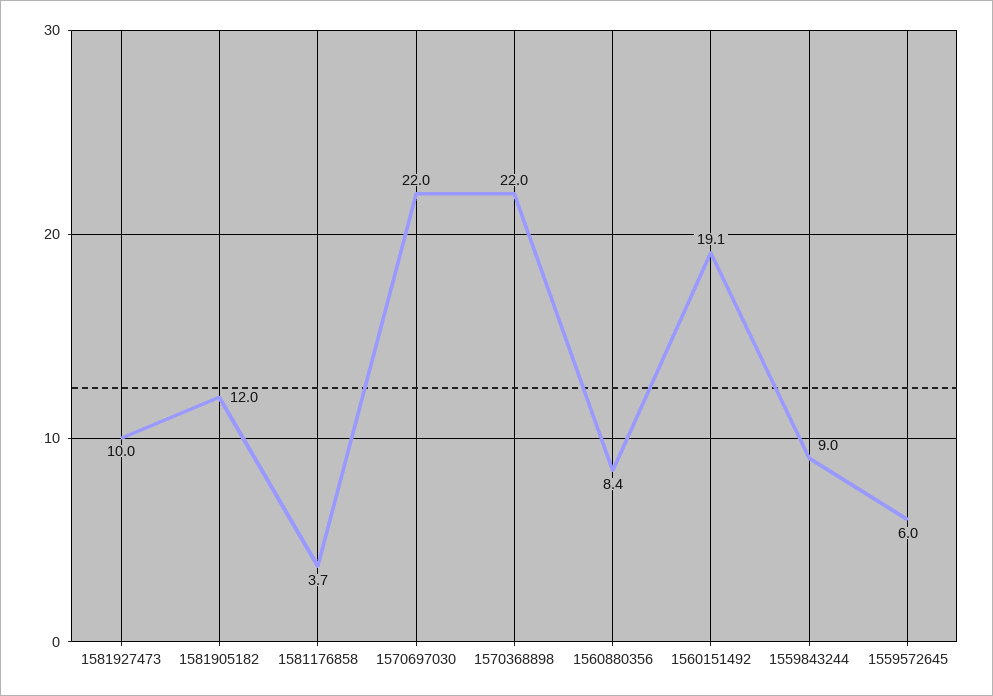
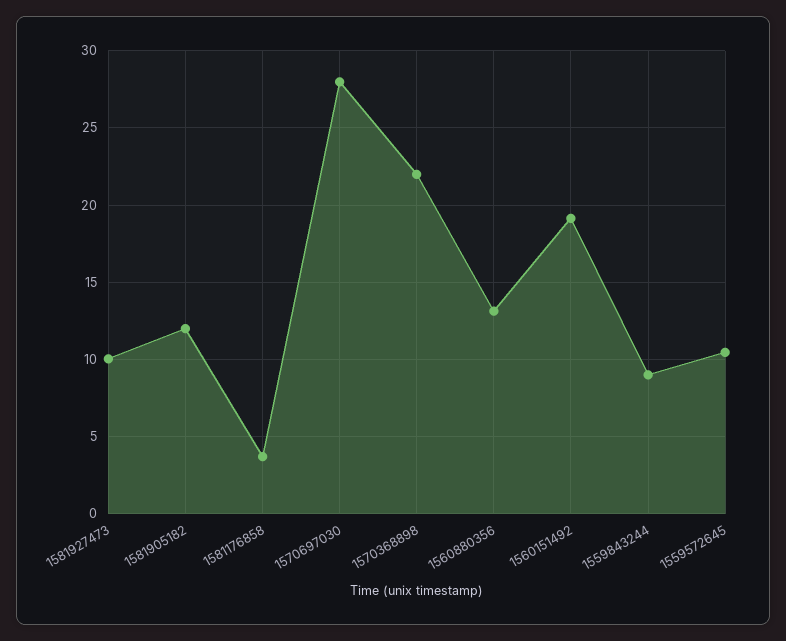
1570697030: 22 -> 28
1560880356: 8.4 -> 13
1559572645: 6 -> 10.5

